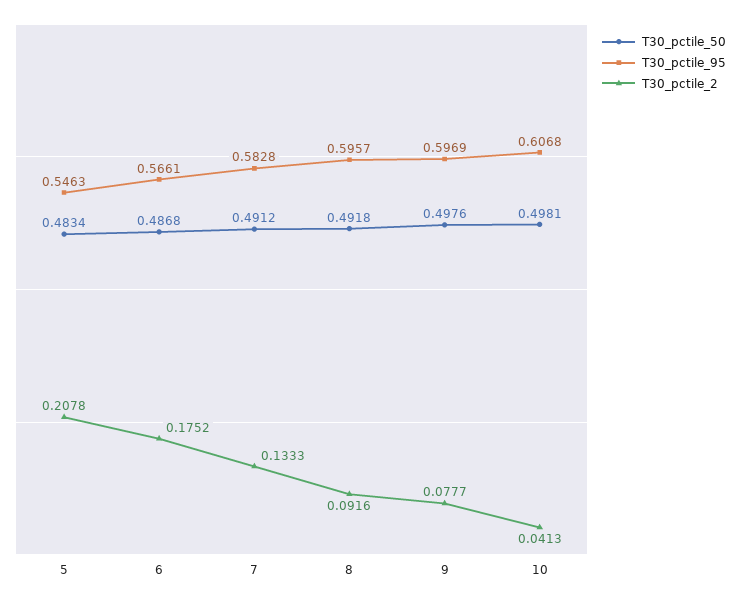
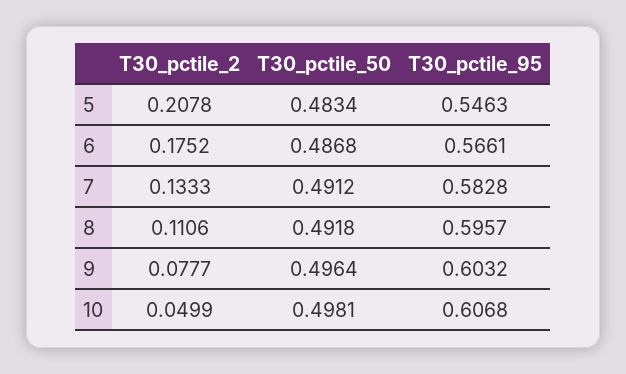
T30_pctile_2, 8: 0.0916 -> 0.1106
T30_pctile_50, 9: 0.4976 -> 0.4964
T30_pctile_95, 9: 0.5969 -> 0.6032
T30_pctile_2, 10: 0.0413 -> 0.0499

